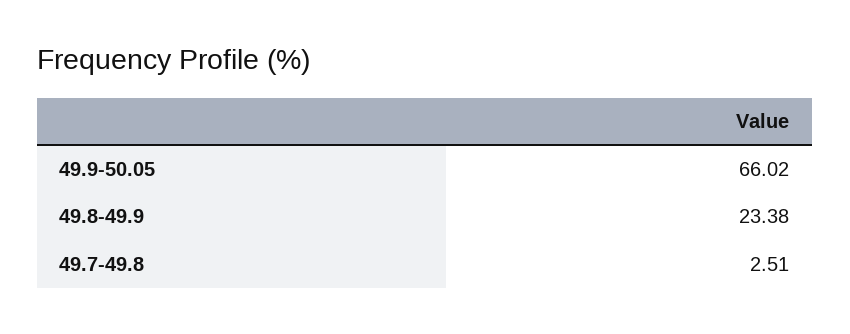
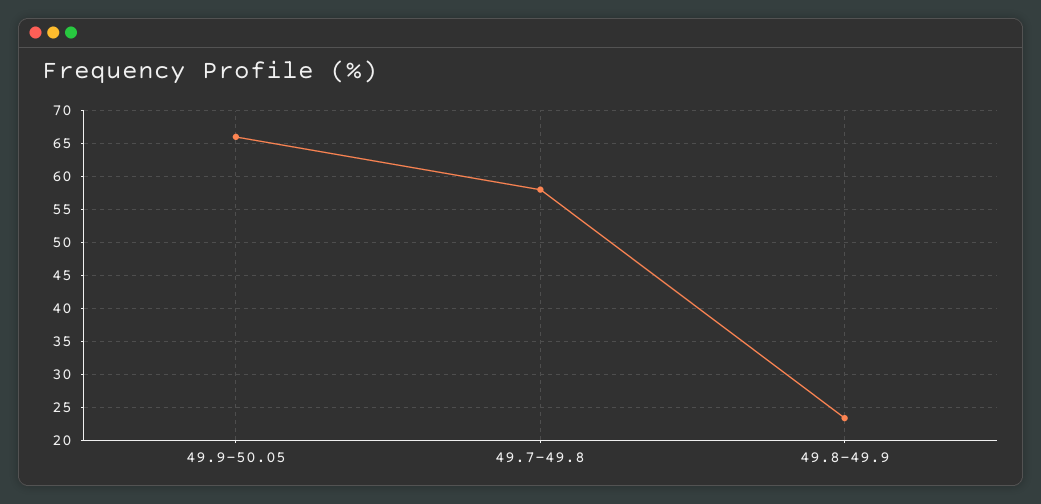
49.7-49.8: 2.51 -> 58

